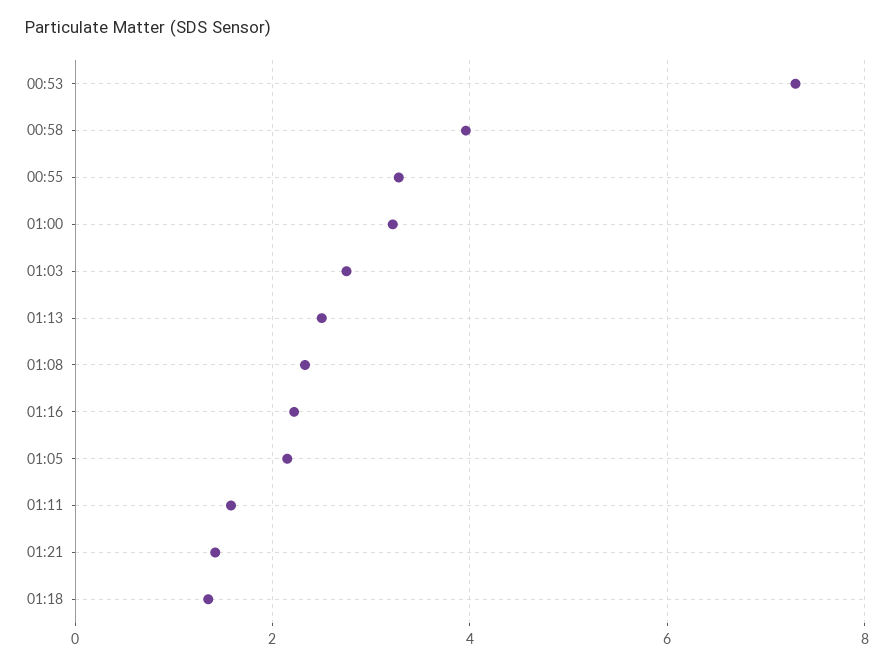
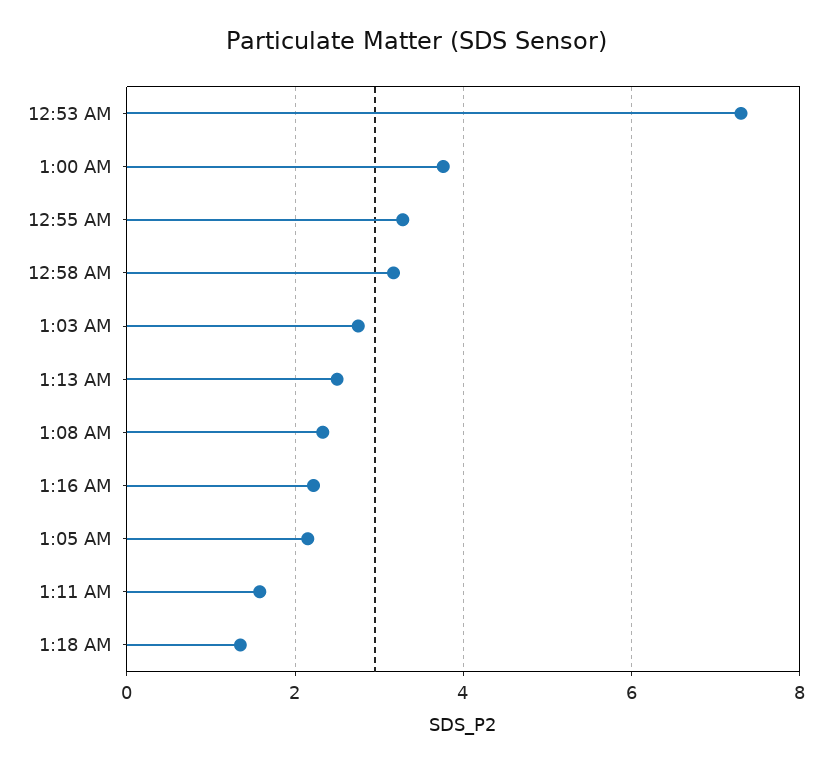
00:58: 4 -> 3.2
01:00: 3.2 -> 3.8
01:21: 1.4 -> none

